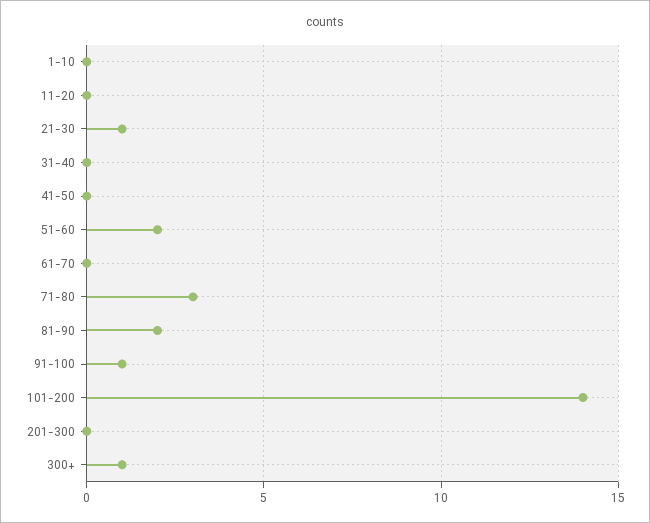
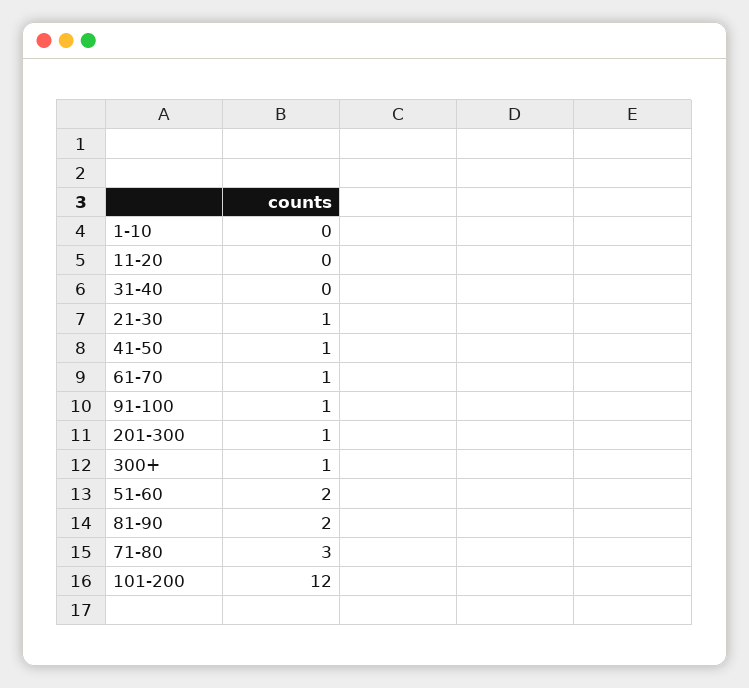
41-50: 0 -> 1
61-70: 0 -> 1
101-200: 14 -> 12
201-300: 0 -> 1

